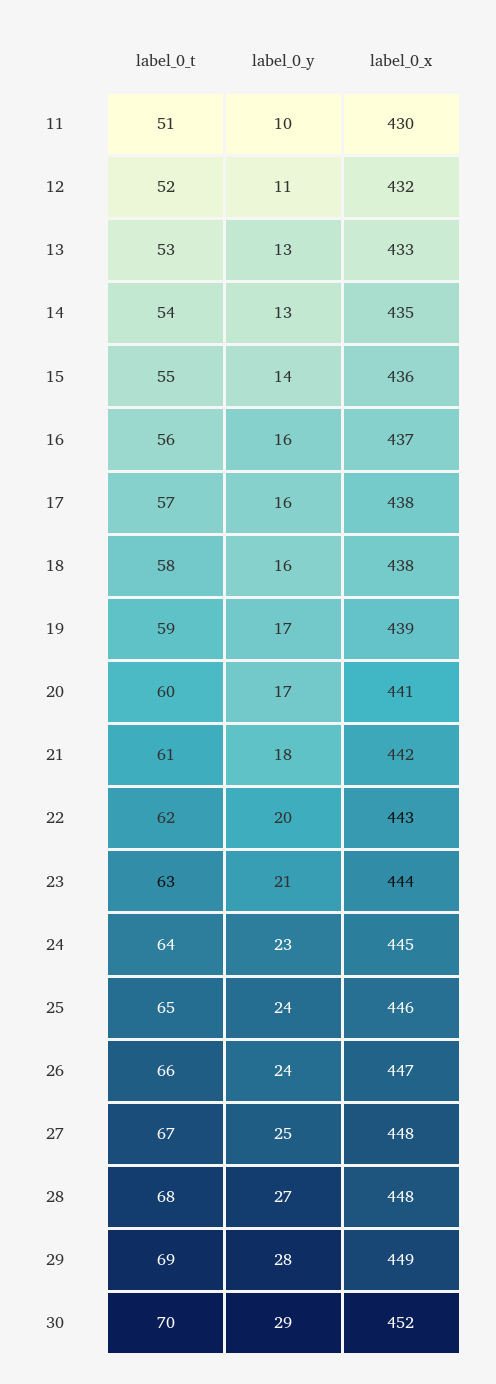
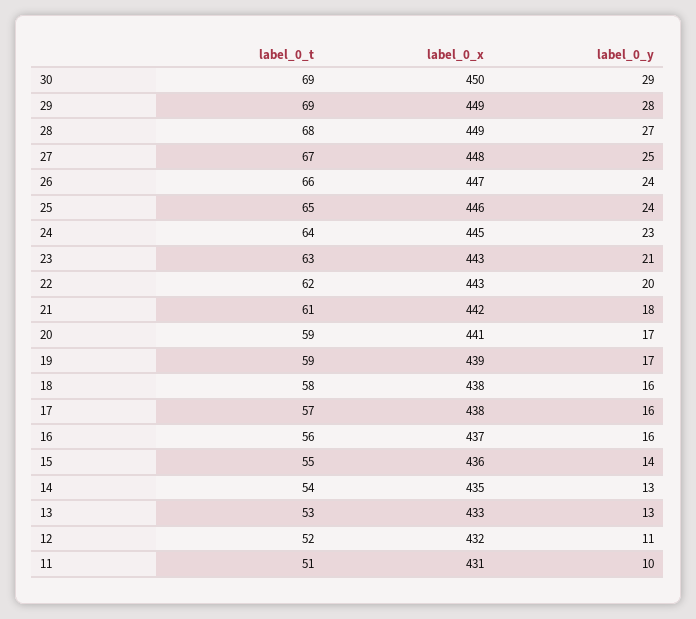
label_0_x, 11: 430 -> 431
label_0_t, 20: 60 -> 59
label_0_x, 23: 444 -> 443
label_0_x, 28: 448 -> 449
label_0_t, 30: 70 -> 69
label_0_x, 30: 452 -> 450

